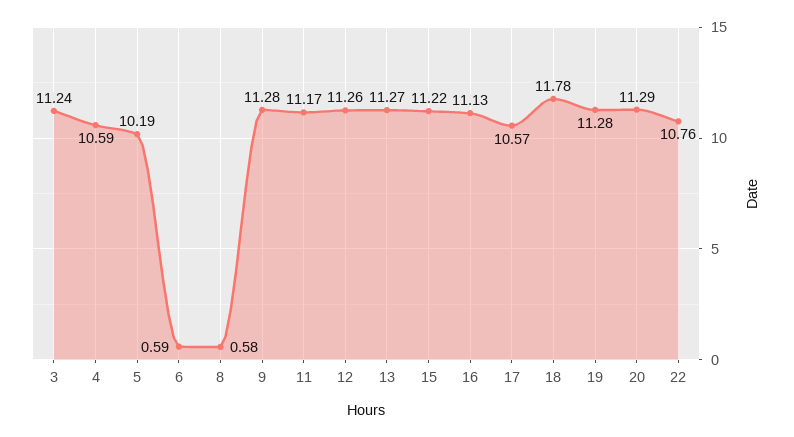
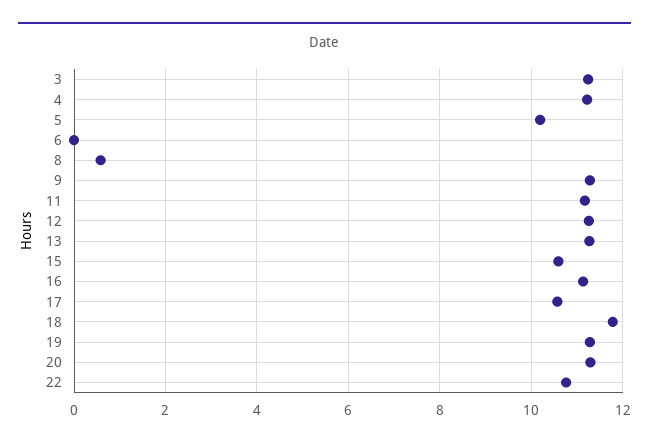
4: 10.59 -> 11.2
6: 0.59 -> 0
15: 11.22 -> 10.6

